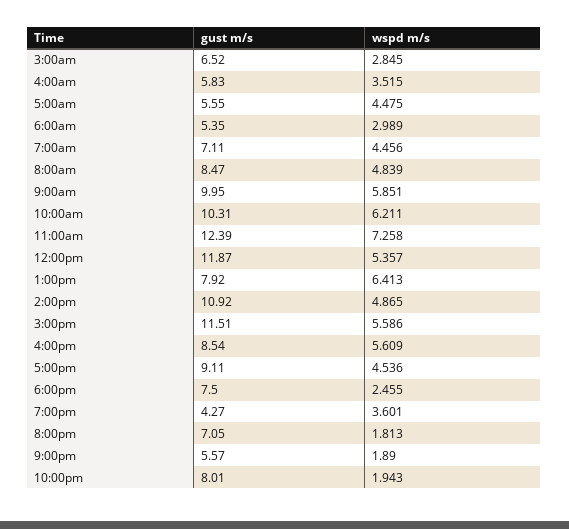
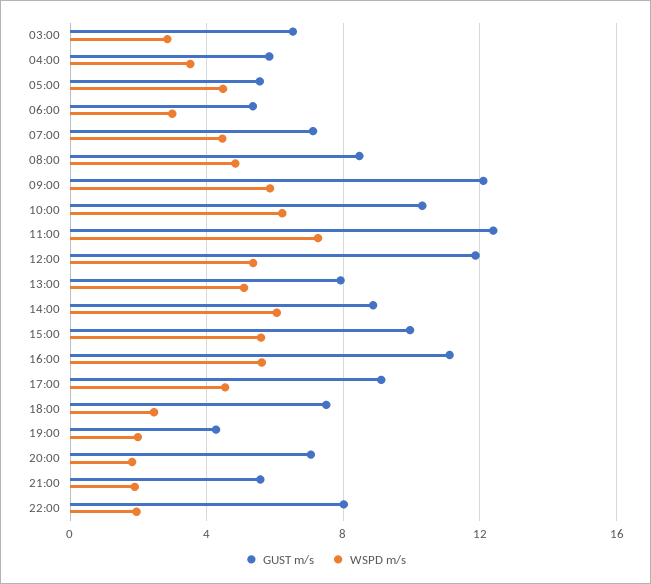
gust m/s, 9:00am: 9.95 -> 12
wspd m/s, 1:00pm: 6.413 -> 5
gust m/s, 2:00pm: 10.92 -> 9
wspd m/s, 2:00pm: 4.865 -> 6
gust m/s, 3:00pm: 11.51 -> 10
gust m/s, 4:00pm: 8.54 -> 11
wspd m/s, 7:00pm: 3.601 -> 2

